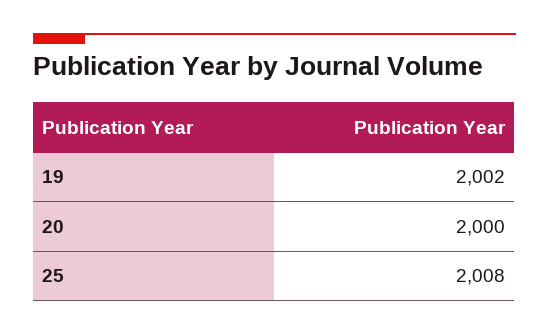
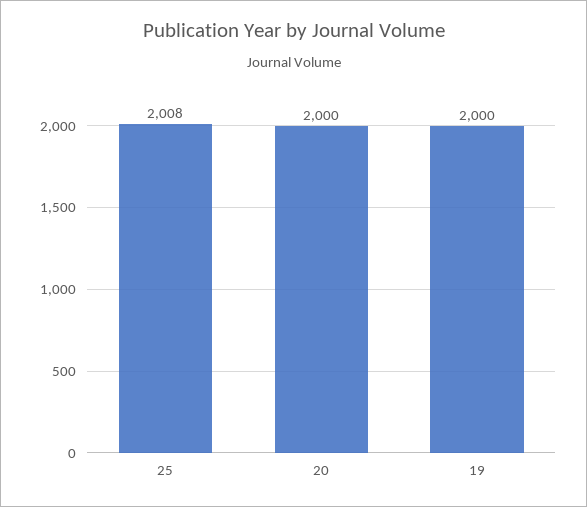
19: 2002 -> 2000

